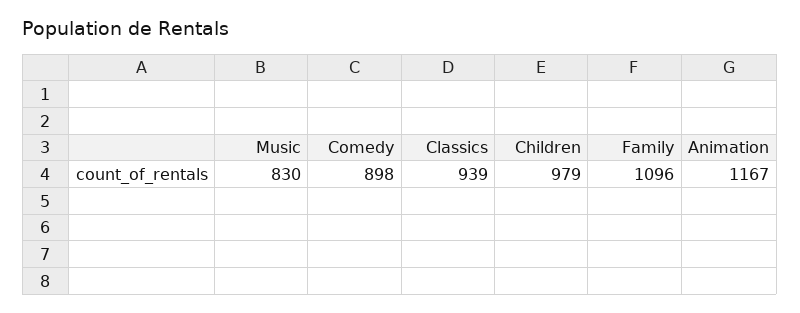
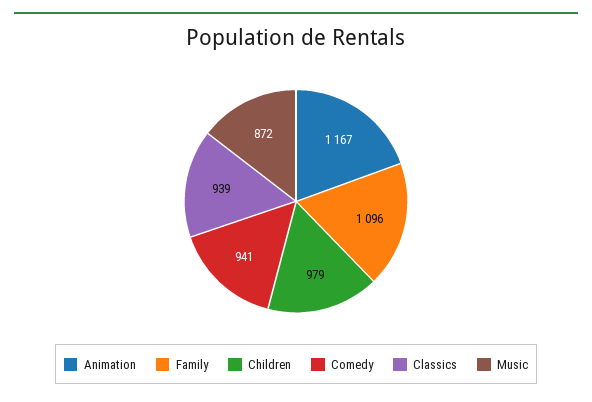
Music: 830 -> 872
Comedy: 898 -> 941

